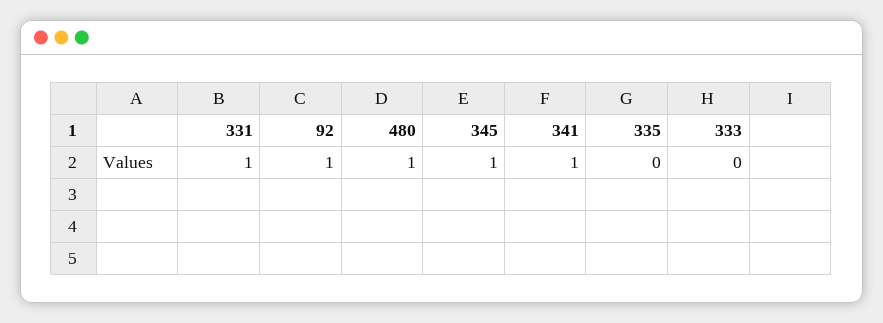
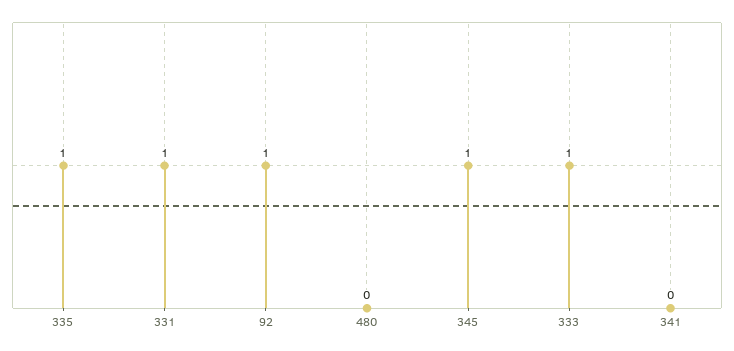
480: 1 -> 0
341: 1 -> 0
335: 0 -> 1
333: 0 -> 1

